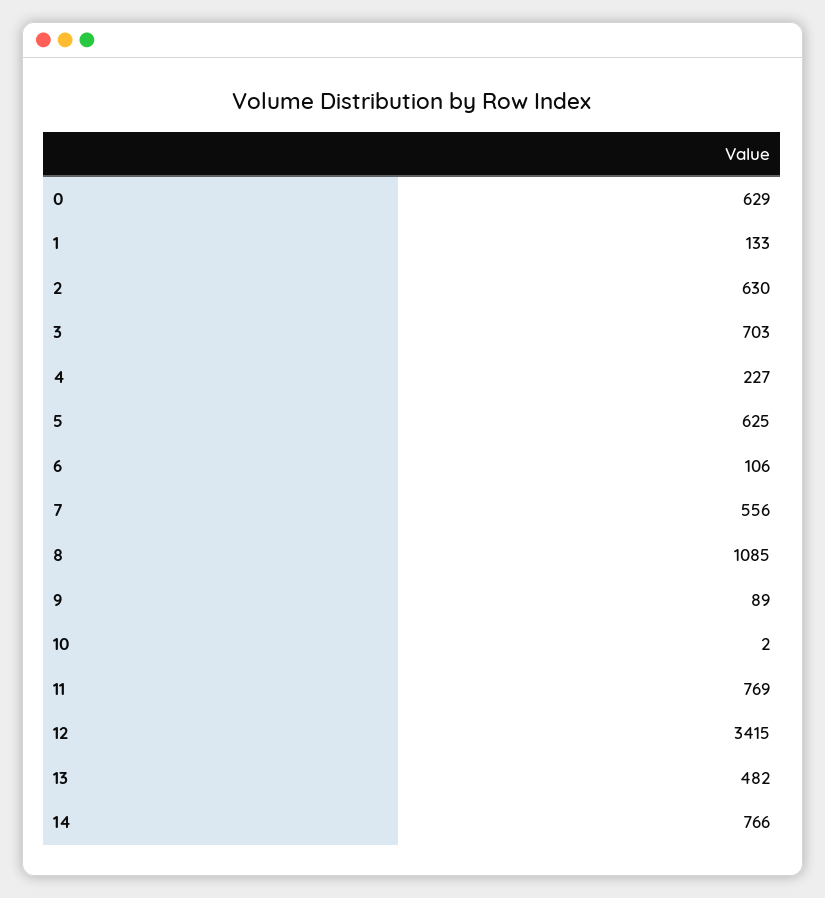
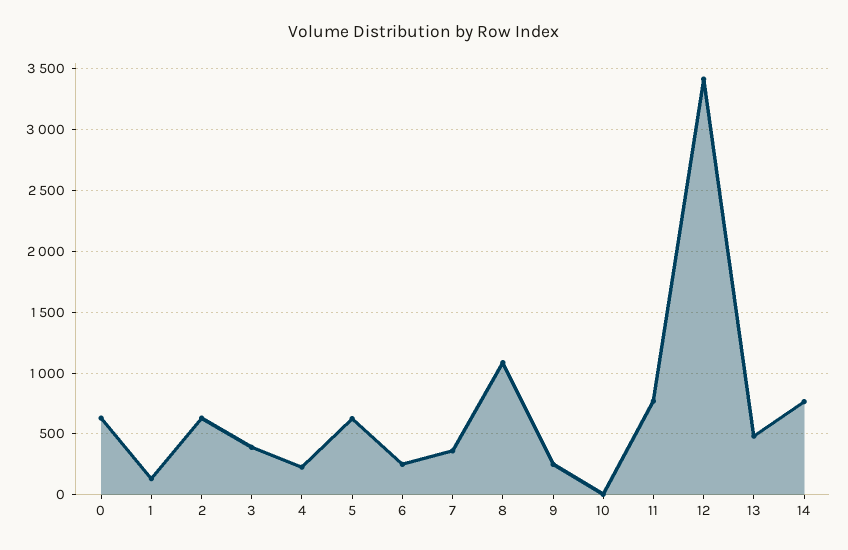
3: 703 -> 400
6: 106 -> 250
7: 556 -> 350
9: 89 -> 250

